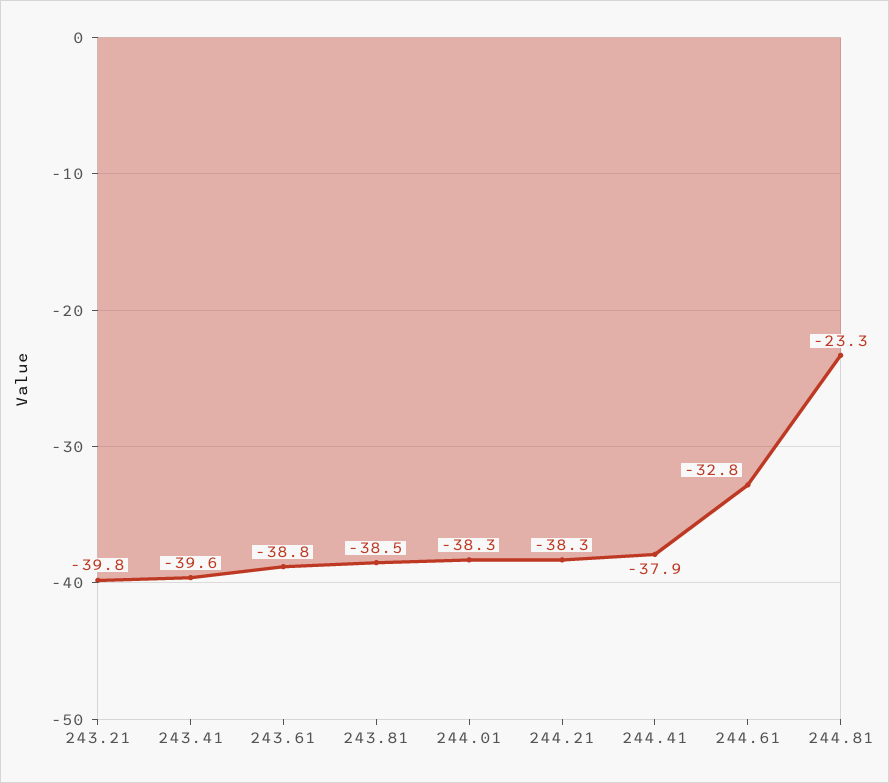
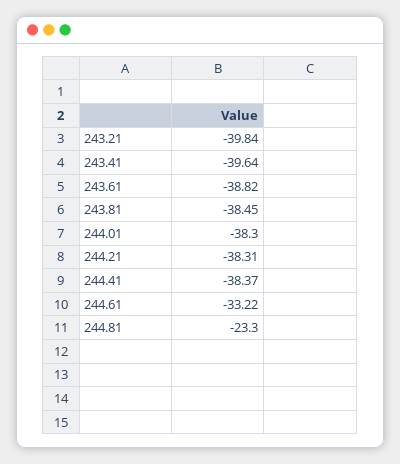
244.41: -37.9 -> -38.37
244.61: -32.8 -> -33.22

